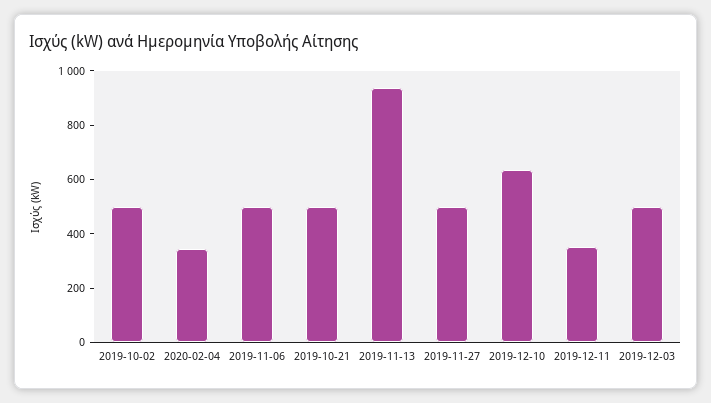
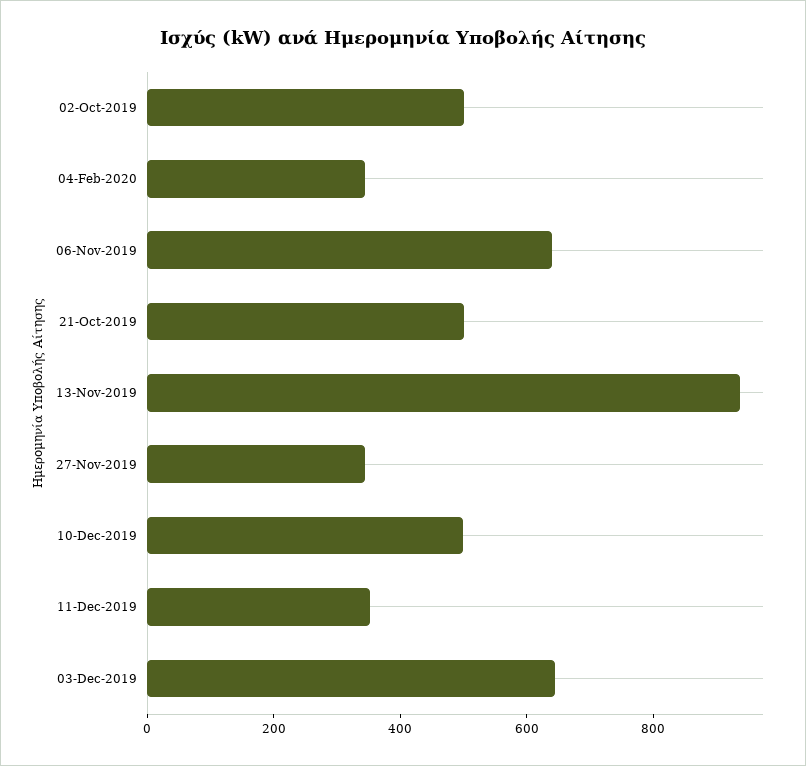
2019-11-06: 500 -> 650
2019-11-27: 500 -> 350
2019-12-10: 650 -> 500
2019-12-03: 500 -> 650

